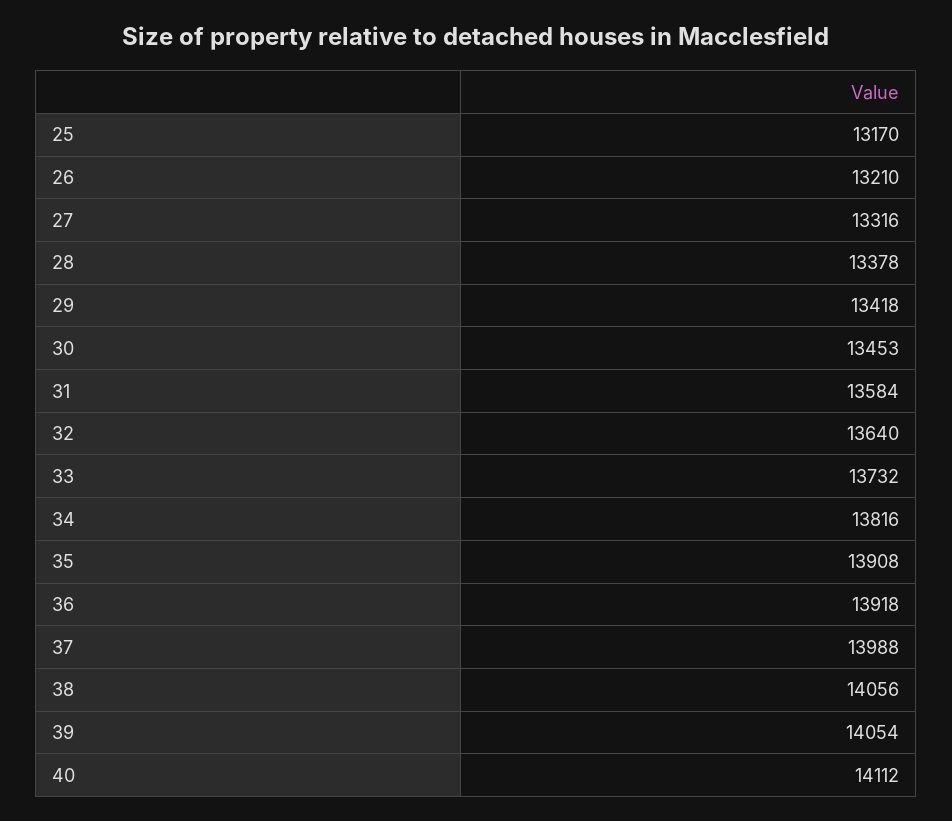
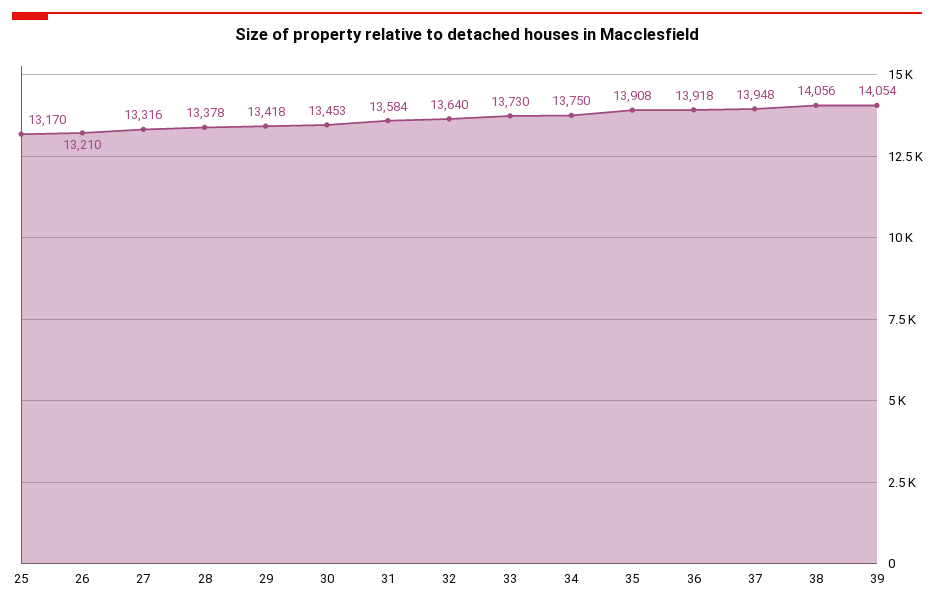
33: 13732 -> 13730
34: 13816 -> 13750
37: 13988 -> 13948
40: 14112 -> none

